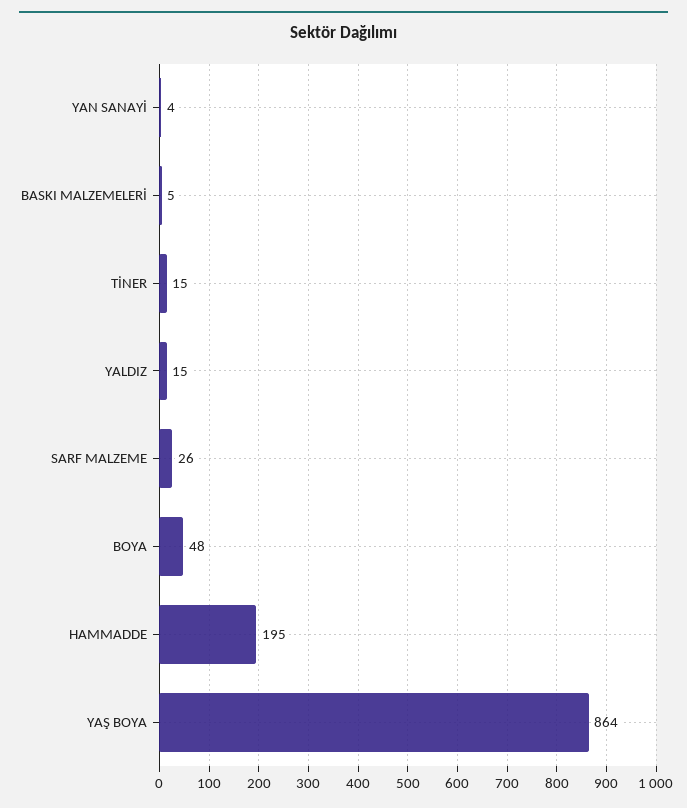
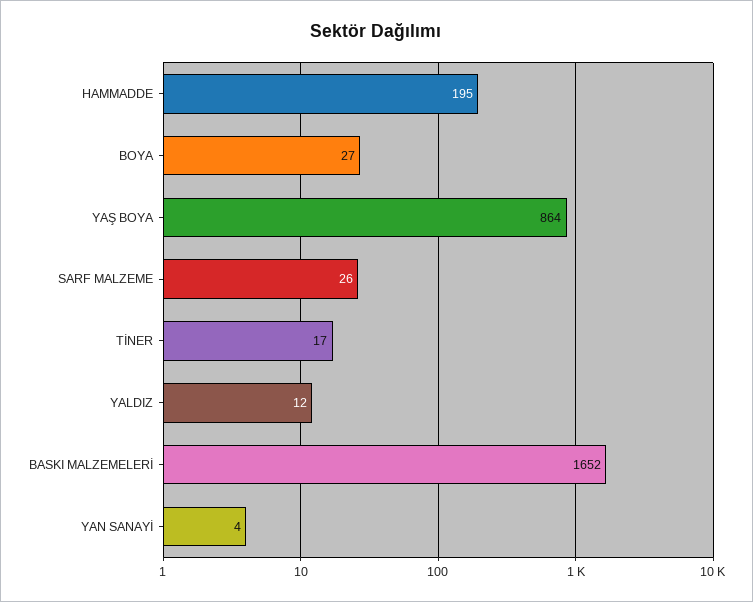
BASKI MALZEMELERİ: 5 -> 1652
TİNER: 15 -> 17
YALDIZ: 15 -> 12
BOYA: 48 -> 27

